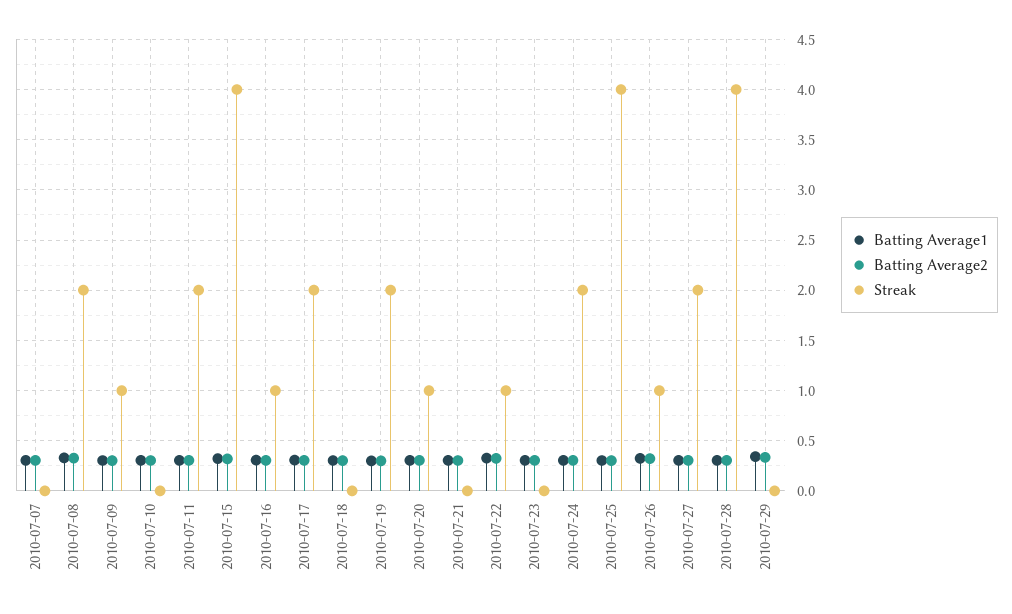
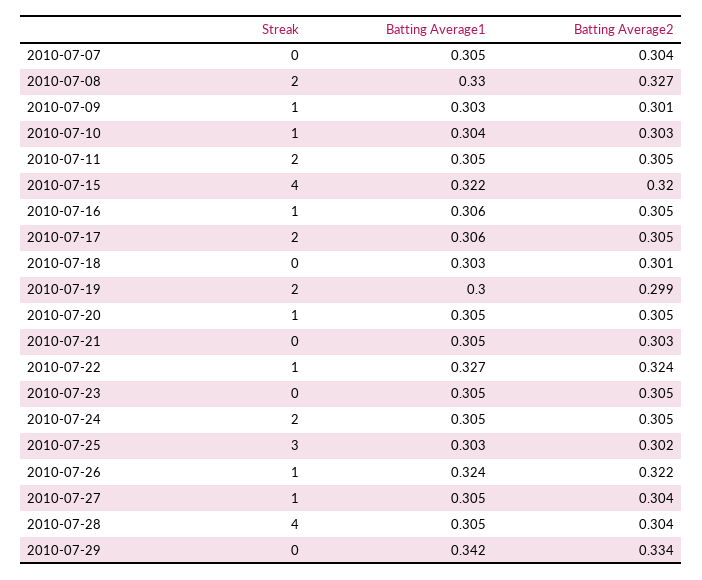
Streak, 2010-07-10: 0 -> 1
Streak, 2010-07-25: 4 -> 3
Streak, 2010-07-27: 2 -> 1

